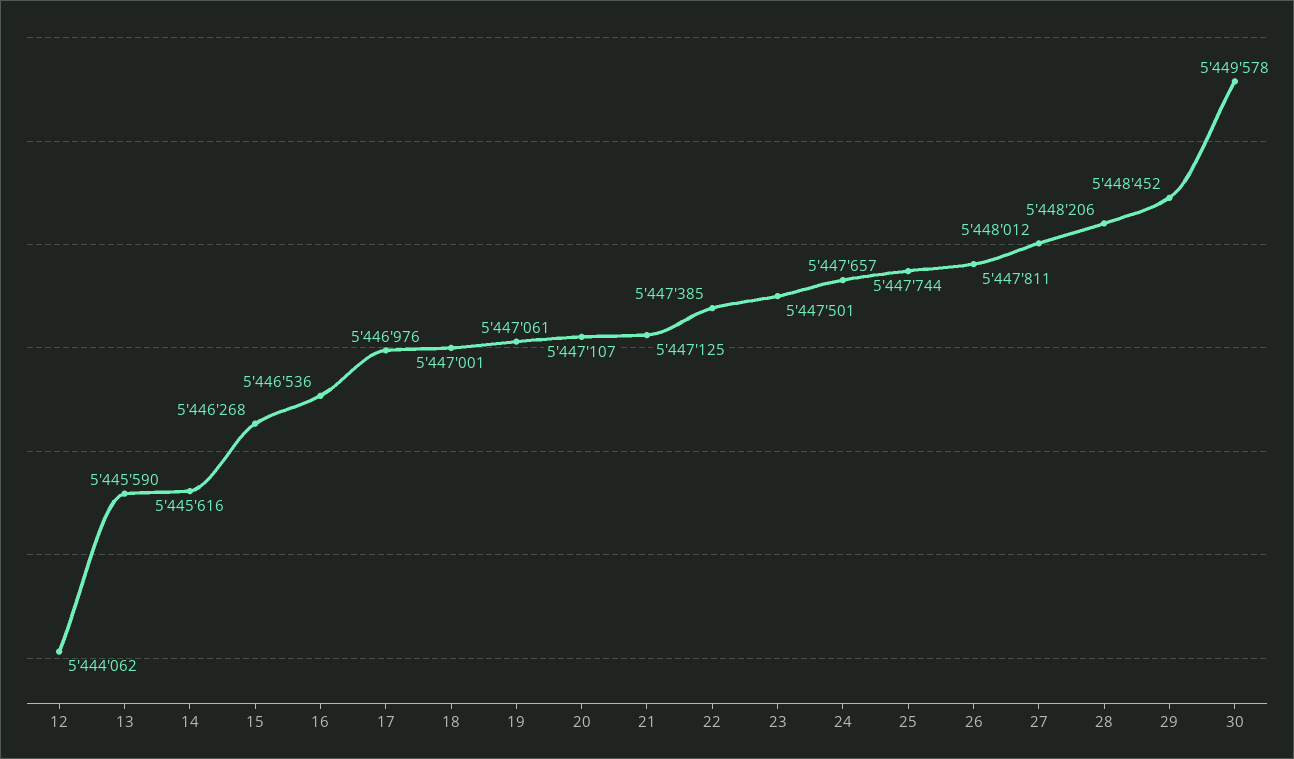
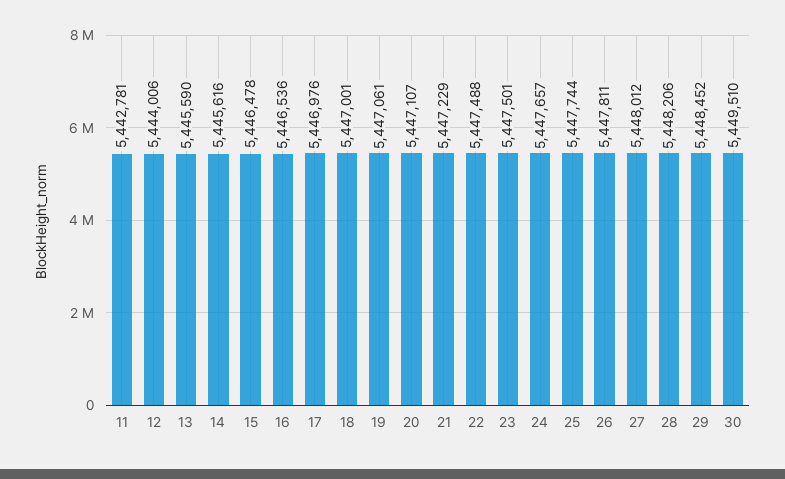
12: 5444062 -> 5444006
15: 5446268 -> 5446478
21: 5447125 -> 5447229
22: 5447385 -> 5447488
30: 5449578 -> 5449510
11: none -> 5442781

